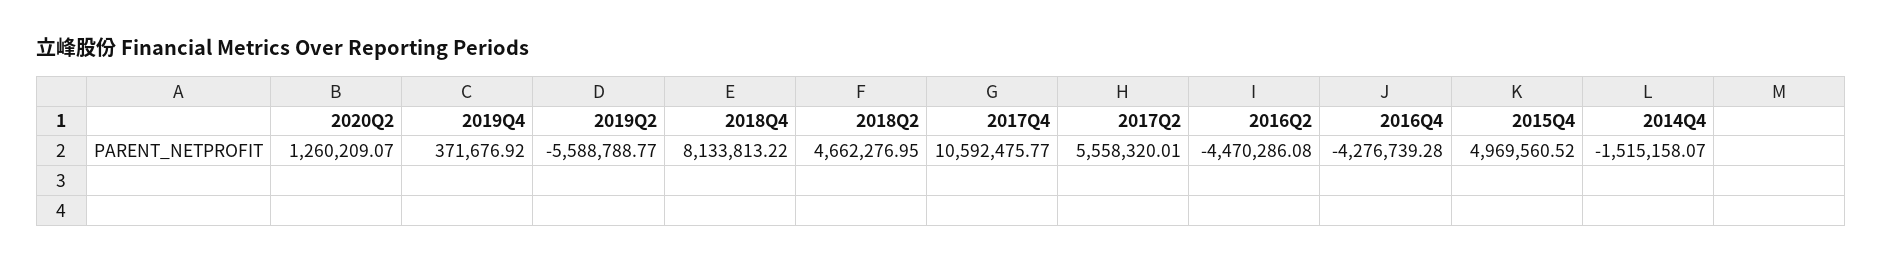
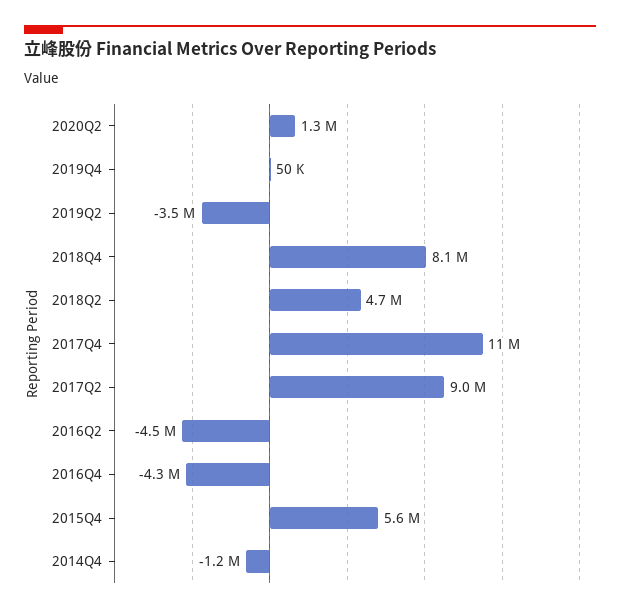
2019Q4: 371676.92 -> 50000
2019Q2: -5588788.77 -> -3500000
2017Q2: 5558320.01 -> 9000000
2015Q4: 4969560.52 -> 5600000
2014Q4: -1515158.07 -> -1200000

